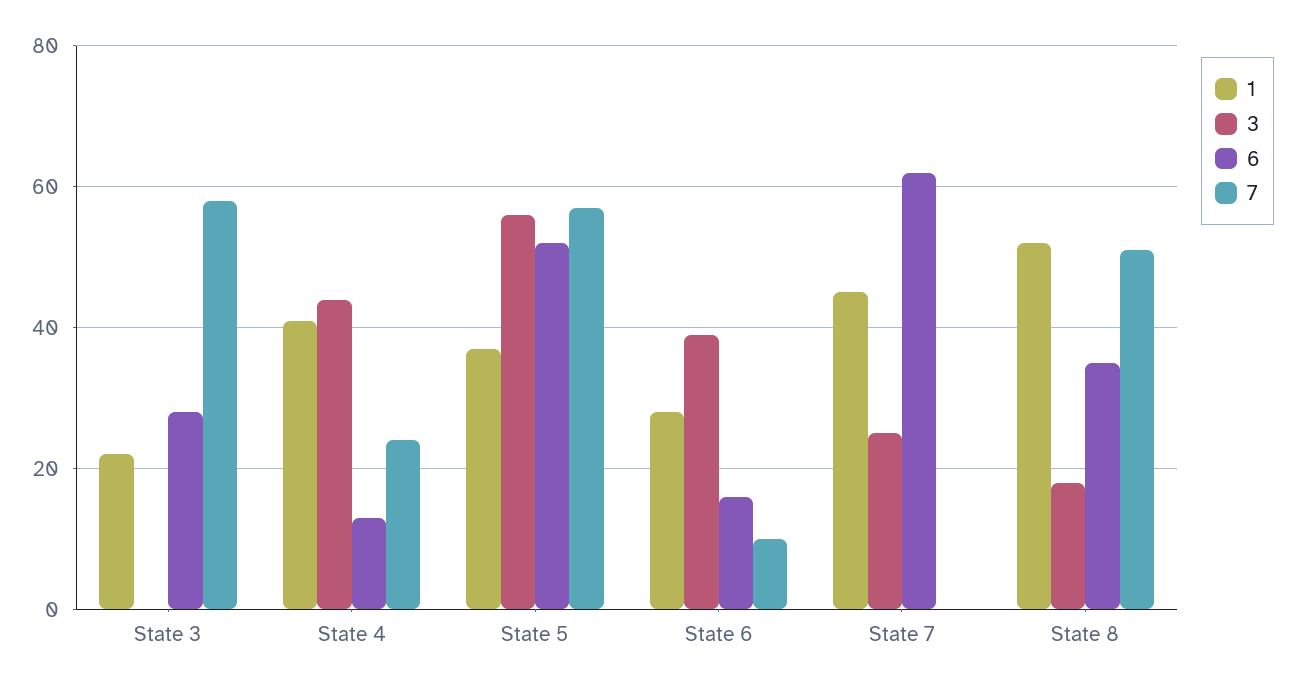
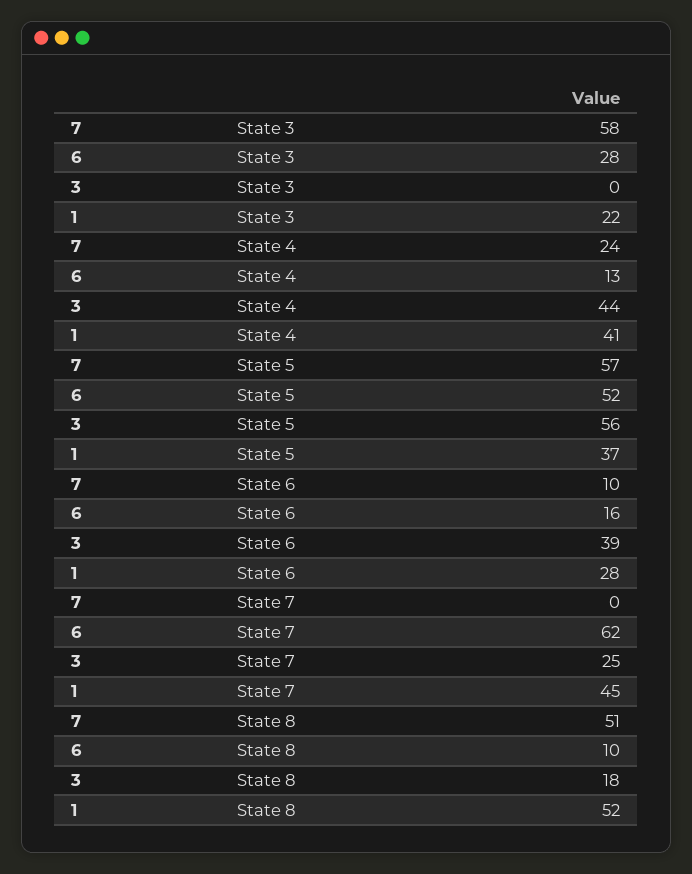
6, State 8: 35 -> 10

